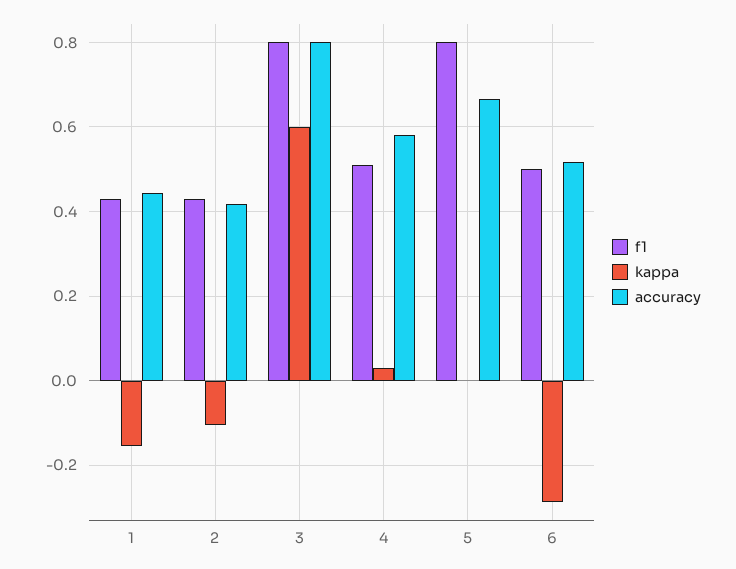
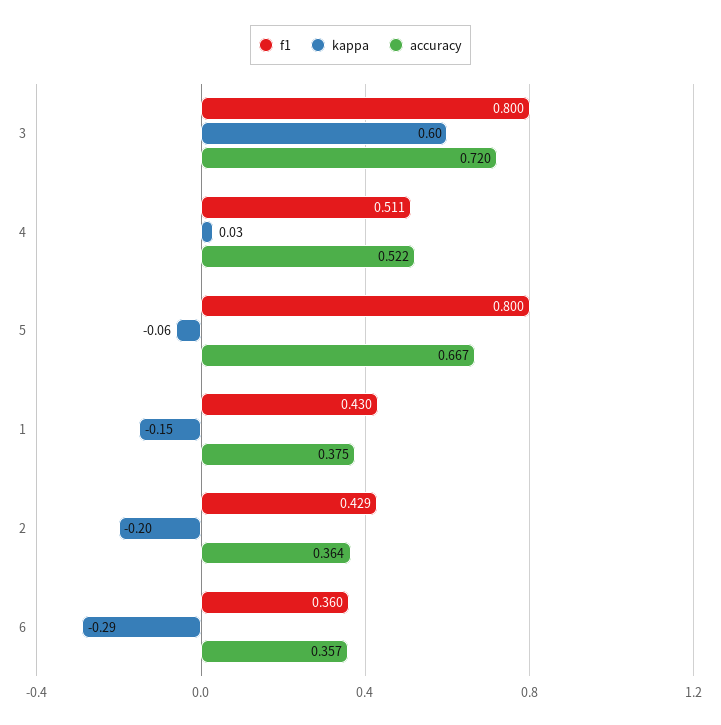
accuracy, 1: 0.44 -> 0.375
kappa, 2: -0.1 -> -0.2
accuracy, 2: 0.42 -> 0.364
accuracy, 3: 0.8 -> 0.72
accuracy, 4: 0.58 -> 0.522
kappa, 5: 0 -> -0.06
f1, 6: 0.5 -> 0.36
accuracy, 6: 0.52 -> 0.357

